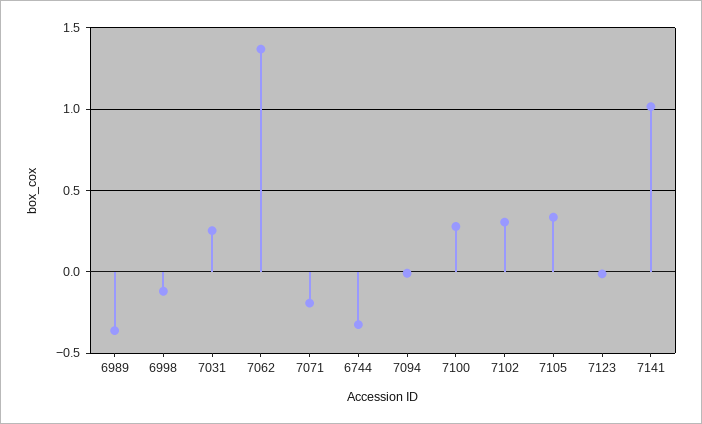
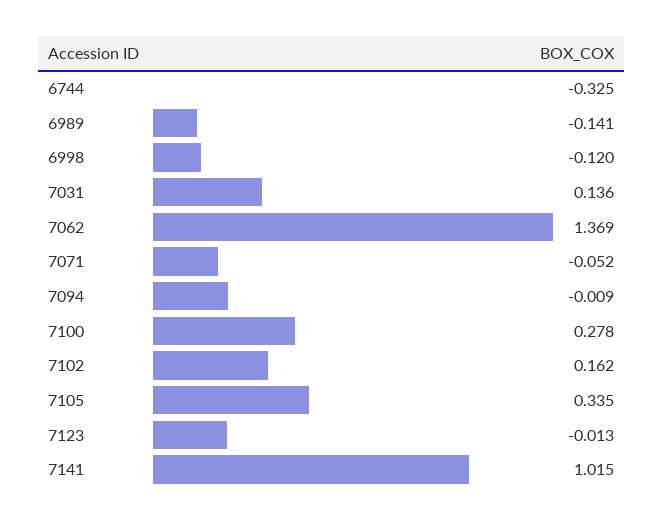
6989: -0.35 -> -0.141
7031: 0.25 -> 0.136
7071: -0.2 -> -0.052
7102: 0.3 -> 0.162

